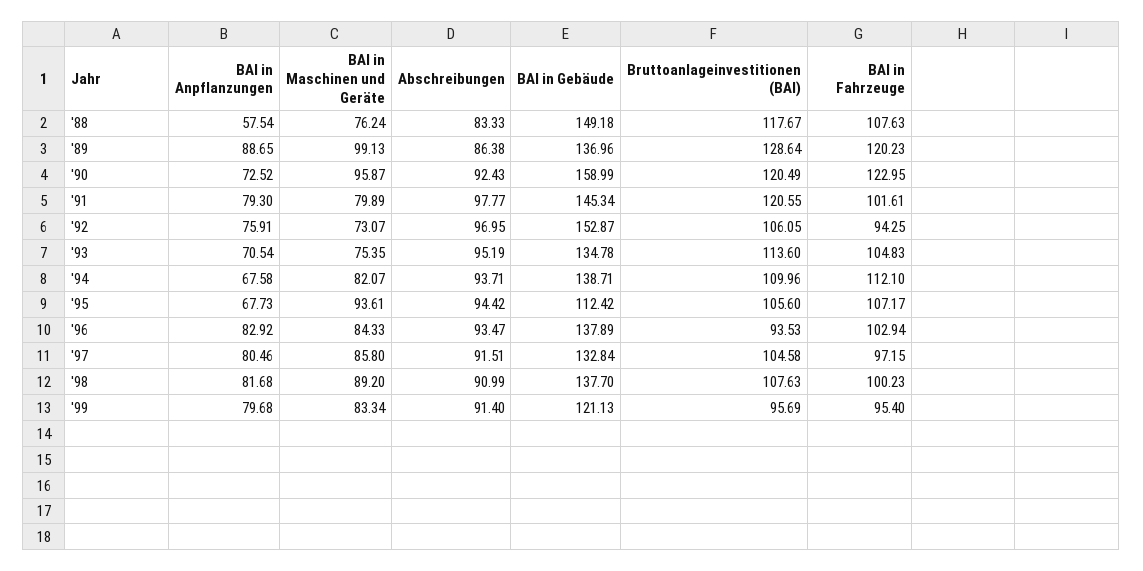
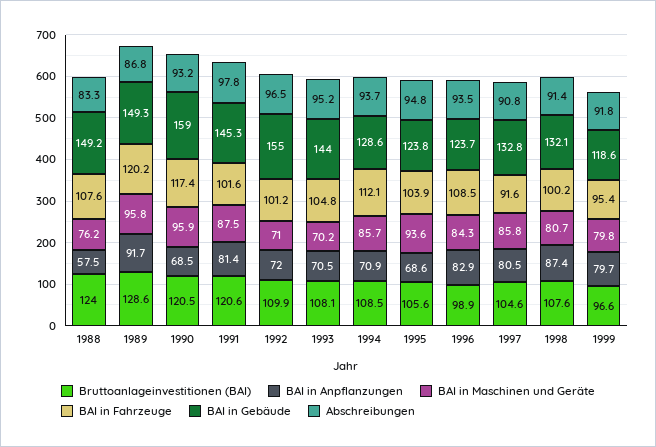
Bruttoanlageinvestitionen (BAI), '88: 117.67 -> 124
BAI in Anpflanzungen, '89: 88.65 -> 91.7
BAI in Maschinen und Geräte, '89: 99.13 -> 95.8
Abschreibungen, '89: 86.38 -> 86.8
BAI in Gebäude, '89: 136.96 -> 149.3
BAI in Anpflanzungen, '90: 72.52 -> 68.5
Abschreibungen, '90: 92.43 -> 93.2
BAI in Fahrzeuge, '90: 122.95 -> 117.4
BAI in Anpflanzungen, '91: 79.3 -> 81.4
BAI in Maschinen und Geräte, '91: 79.89 -> 87.5
BAI in Anpflanzungen, '92: 75.91 -> 72
BAI in Maschinen und Geräte, '92: 73.07 -> 71
Abschreibungen, '92: 96.95 -> 96.5
BAI in Gebäude, '92: 152.87 -> 155
Bruttoanlageinvestitionen (BAI), '92: 106.05 -> 109.9
BAI in Fahrzeuge, '92: 94.25 -> 101.2
BAI in Maschinen und Geräte, '93: 75.35 -> 70.2
BAI in Gebäude, '93: 134.78 -> 144
Bruttoanlageinvestitionen (BAI), '93: 113.6 -> 108.1
BAI in Anpflanzungen, '94: 67.58 -> 70.9
BAI in Maschinen und Geräte, '94: 82.07 -> 85.7
BAI in Gebäude, '94: 138.71 -> 128.6
Bruttoanlageinvestitionen (BAI), '94: 109.96 -> 108.5
BAI in Anpflanzungen, '95: 67.73 -> 68.6
Abschreibungen, '95: 94.42 -> 94.8
BAI in Gebäude, '95: 112.42 -> 123.8
BAI in Fahrzeuge, '95: 107.17 -> 103.9
BAI in Gebäude, '96: 137.89 -> 123.7
Bruttoanlageinvestitionen (BAI), '96: 93.53 -> 98.9
BAI in Fahrzeuge, '96: 102.94 -> 108.5
Abschreibungen, '97: 91.51 -> 90.8
BAI in Fahrzeuge, '97: 97.15 -> 91.6
BAI in Anpflanzungen, '98: 81.68 -> 87.4
BAI in Maschinen und Geräte, '98: 89.2 -> 80.7
Abschreibungen, '98: 90.99 -> 91.4
BAI in Gebäude, '98: 137.7 -> 132.1
BAI in Maschinen und Geräte, '99: 83.34 -> 79.8
Abschreibungen, '99: 91.4 -> 91.8
BAI in Gebäude, '99: 121.13 -> 118.6
Bruttoanlageinvestitionen (BAI), '99: 95.69 -> 96.6

